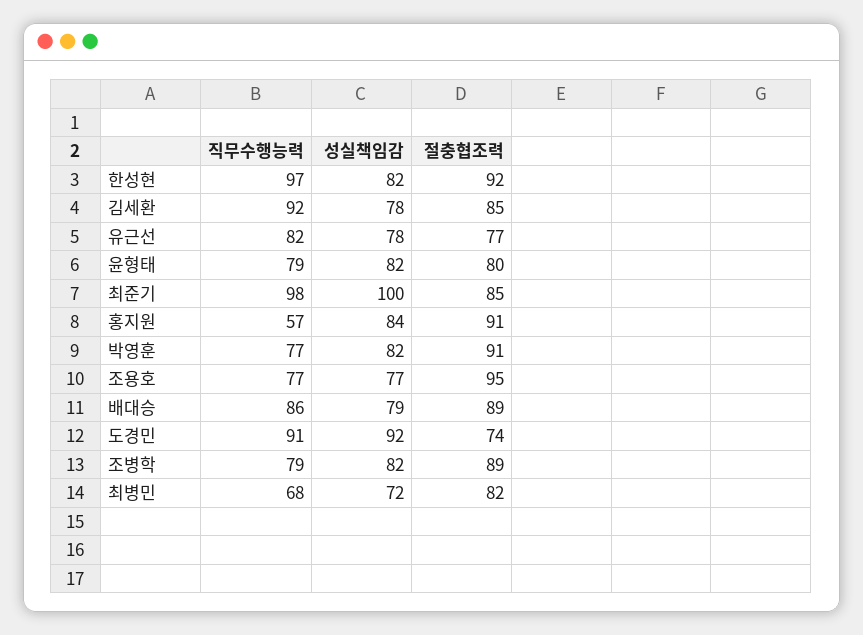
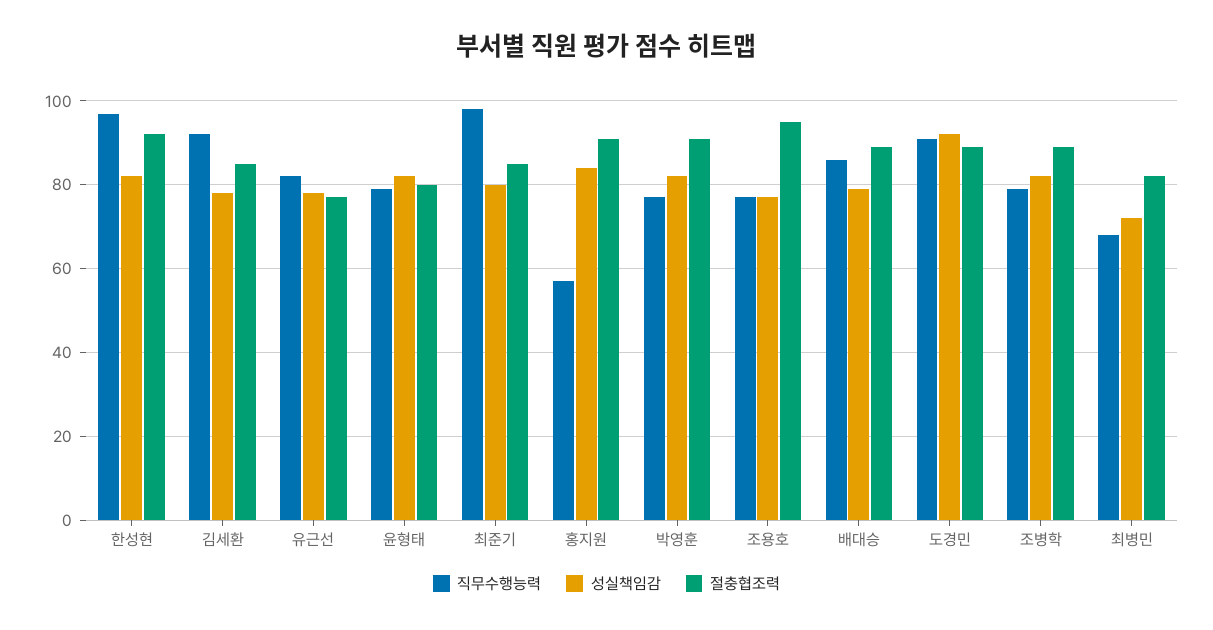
성실책임감, 최준기: 100 -> 80
절충협조력, 도경민: 74 -> 90

